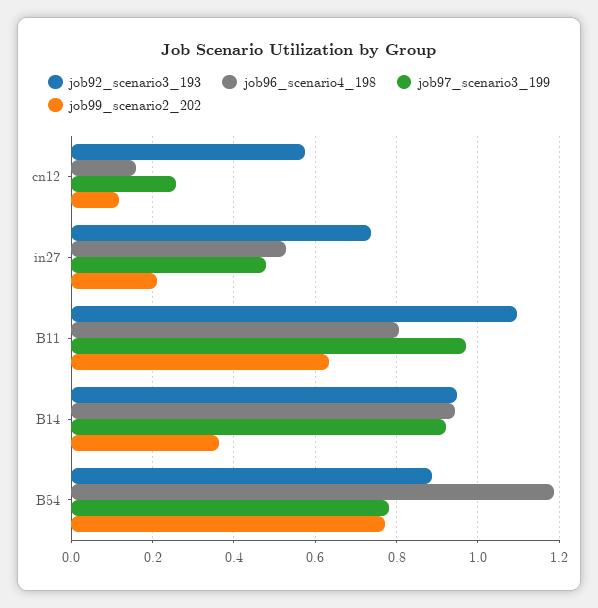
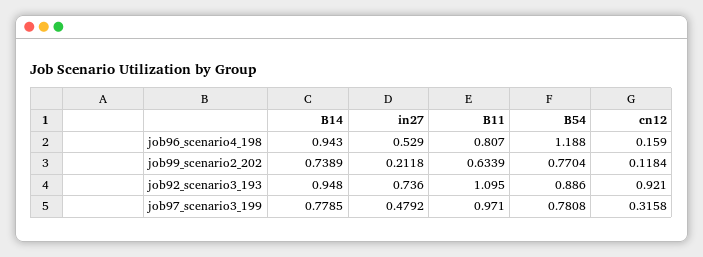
job92_scenario3_193, cn12: 0.58 -> 0.921
job97_scenario3_199, cn12: 0.26 -> 0.3158
job97_scenario3_199, B14: 0.92 -> 0.7785
job99_scenario2_202, B14: 0.36 -> 0.7389

